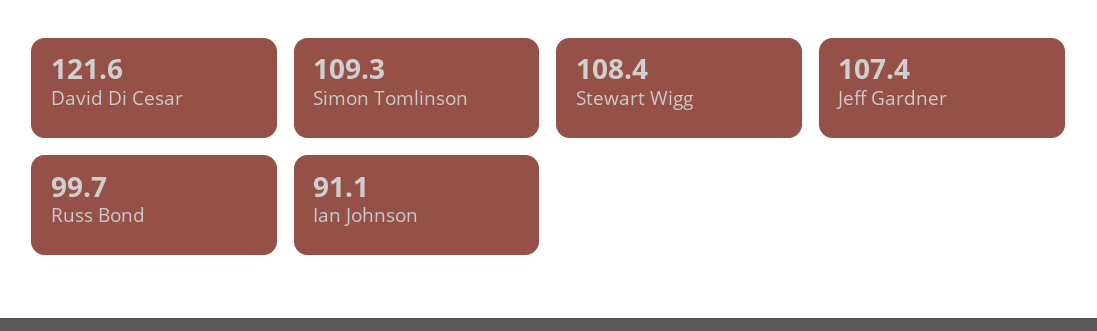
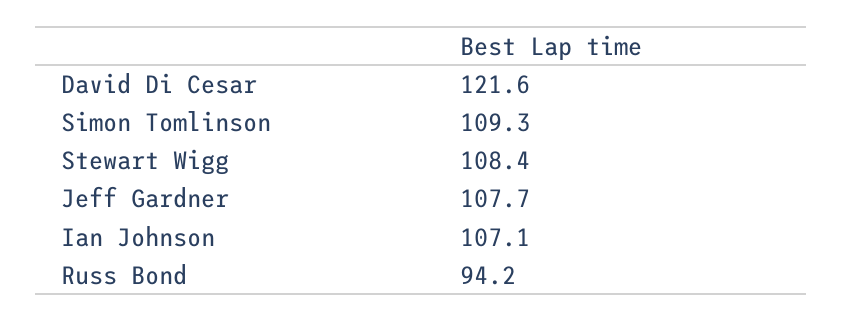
Jeff Gardner: 107.4 -> 107.7
Russ Bond: 99.7 -> 94.2
Ian Johnson: 91.1 -> 107.1

